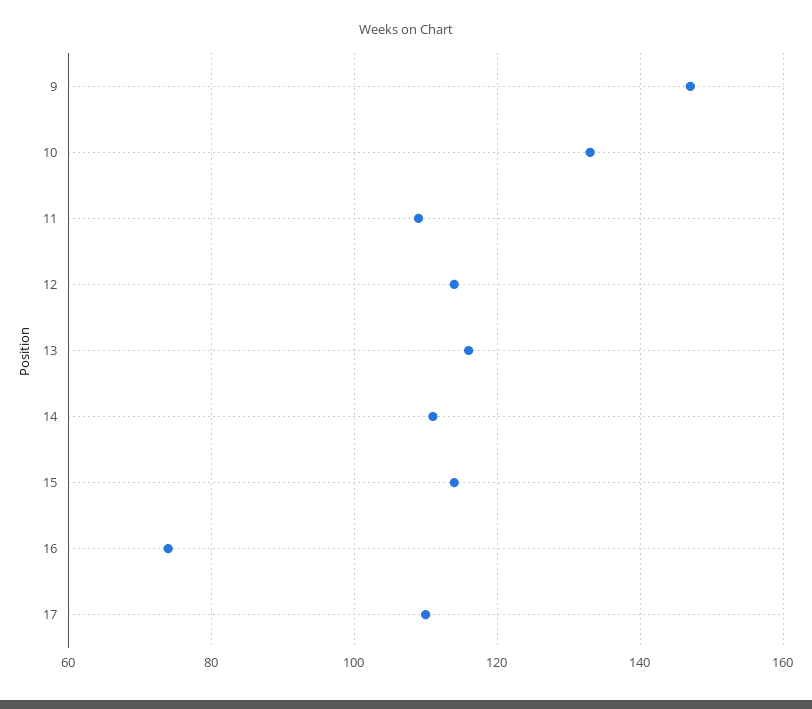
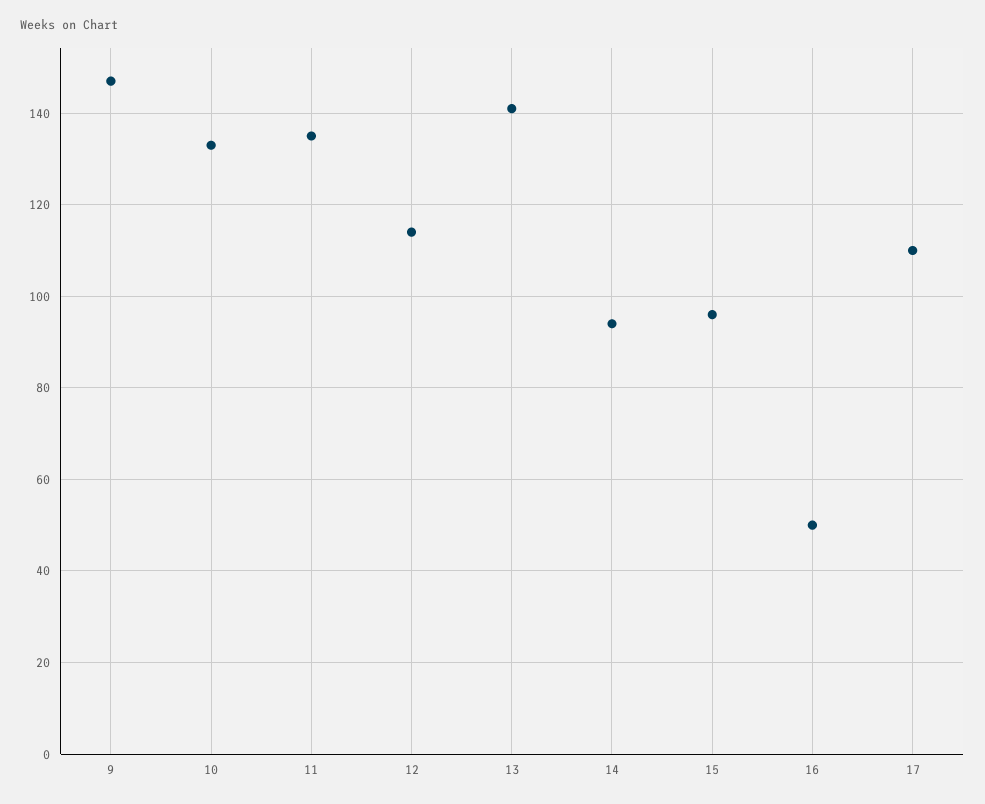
11: 110 -> 135
13: 115 -> 140
14: 110 -> 95
15: 115 -> 95
16: 75 -> 50

